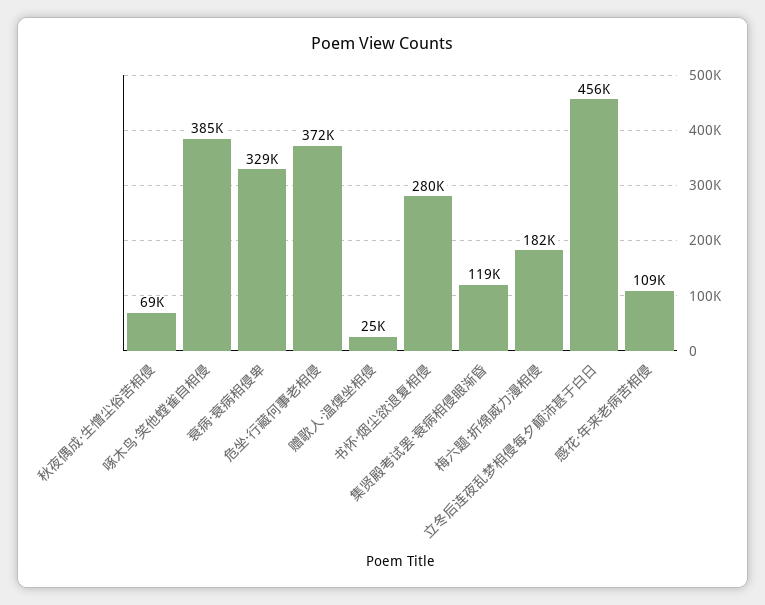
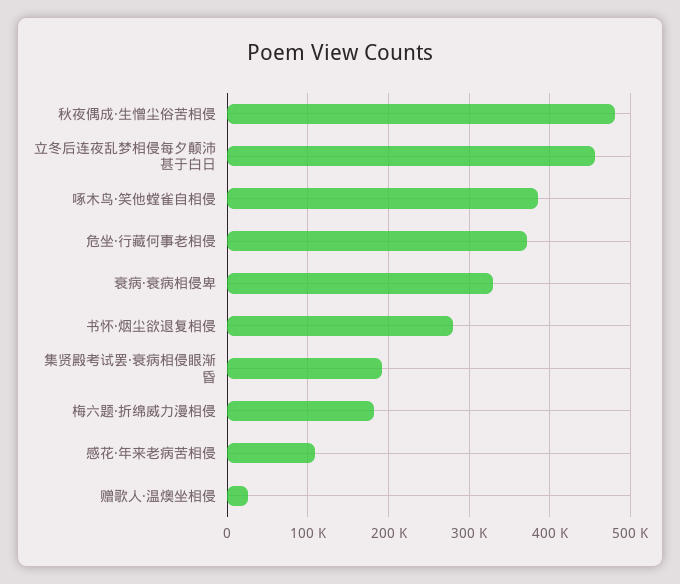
秋夜偶成·生憎尘俗苦相侵: 69000 -> 480000
集贤殿考试罢·衰病相侵眼渐昏: 119000 -> 190000

